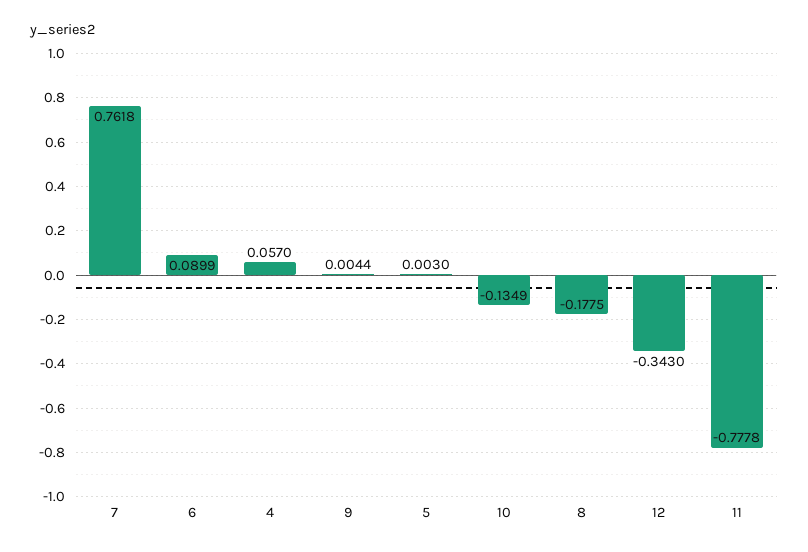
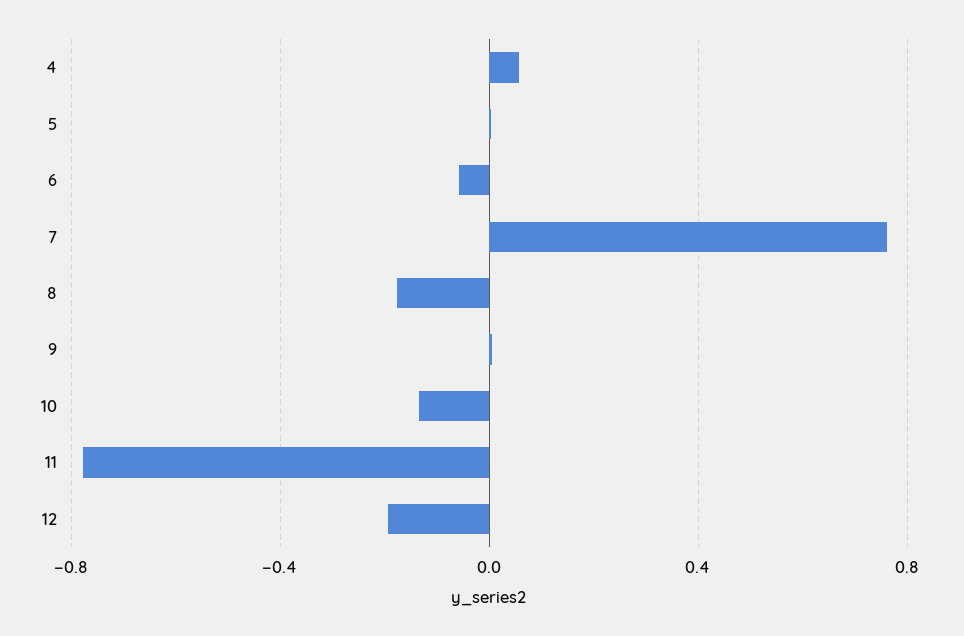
6: 0.0899 -> -0.05
12: -0.343 -> -0.2

